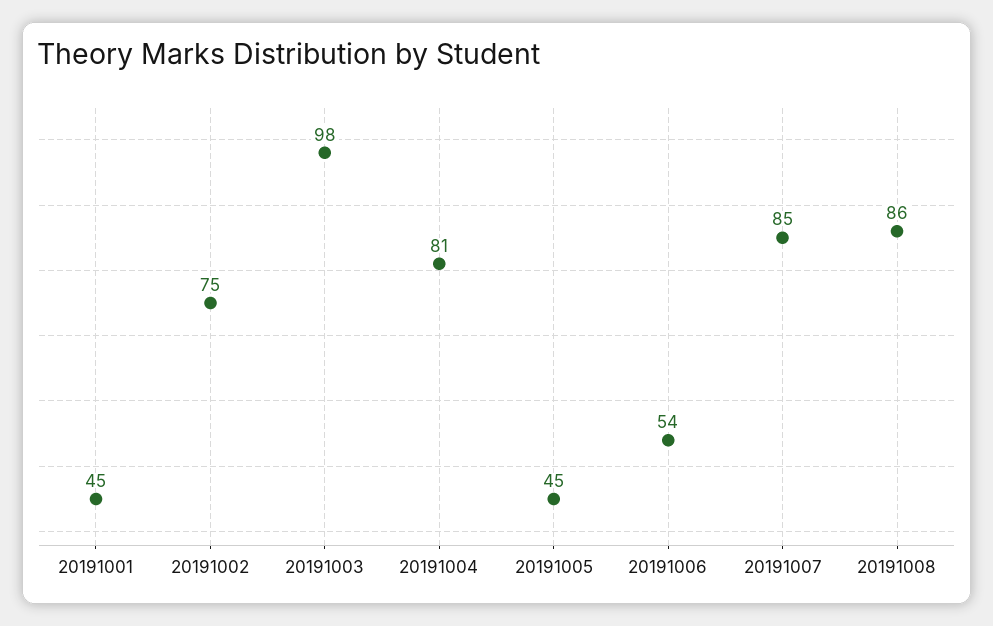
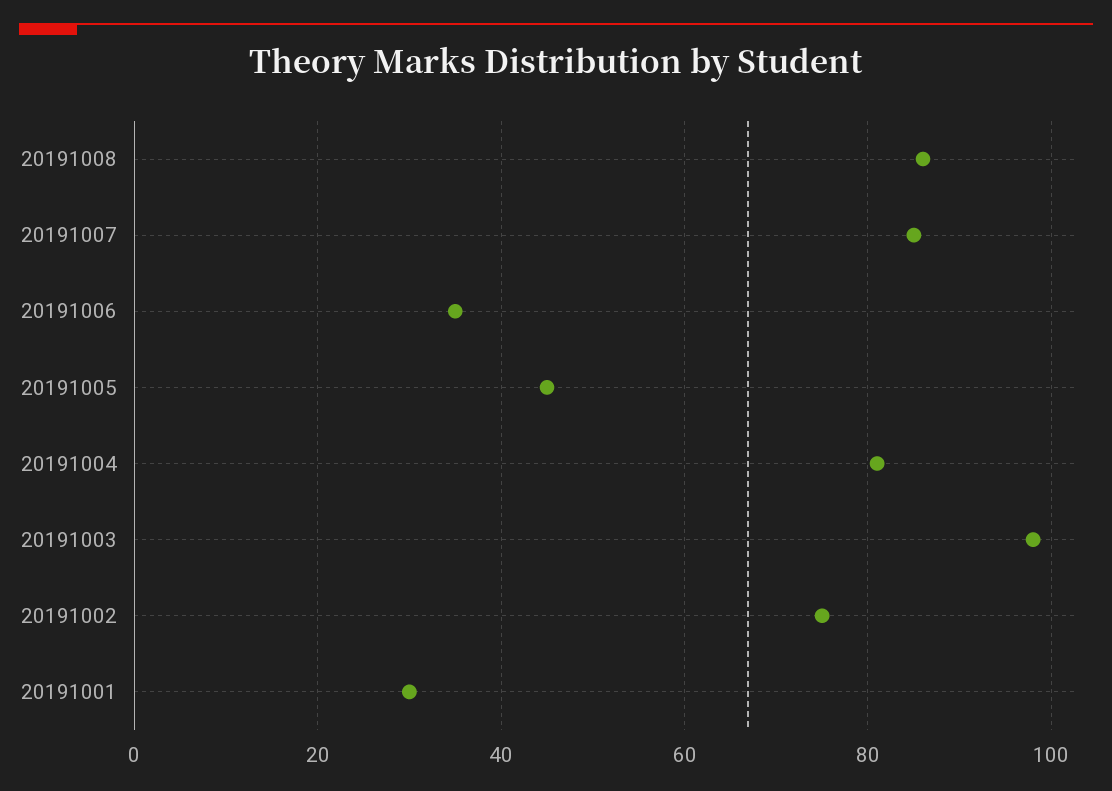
20191001: 45 -> 30
20191006: 54 -> 35

